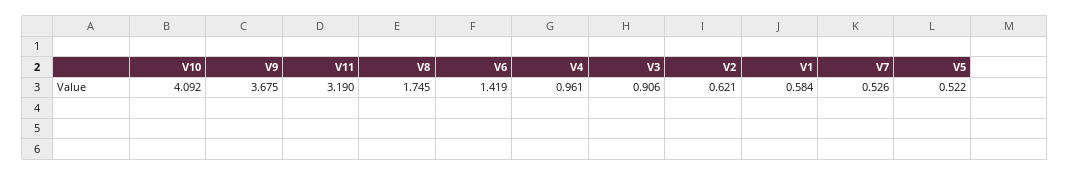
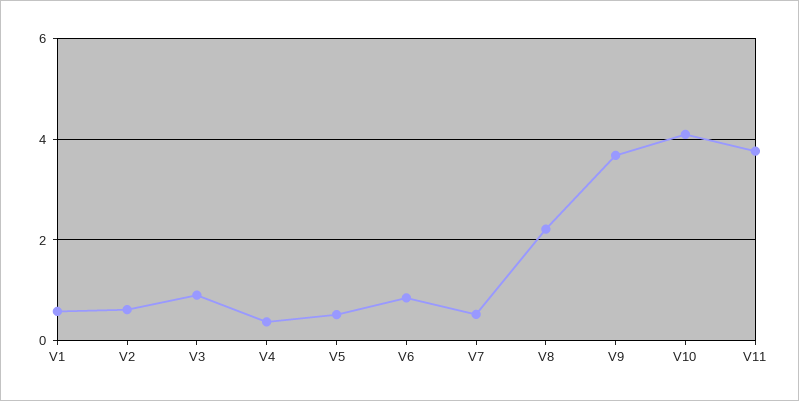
V11: 3.19 -> 3.8
V8: 1.745 -> 2.2
V6: 1.419 -> 0.8
V4: 0.961 -> 0.4

